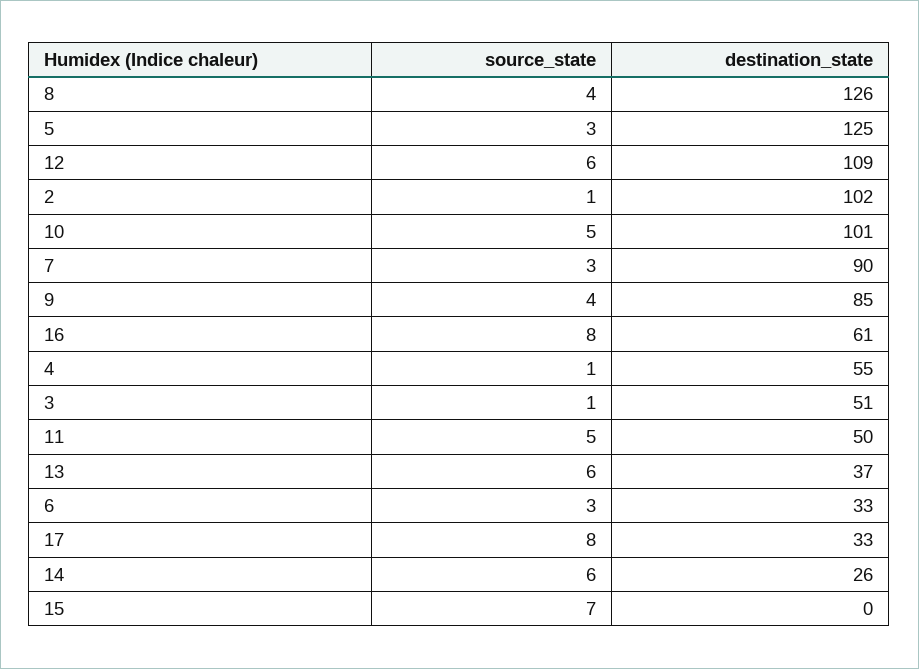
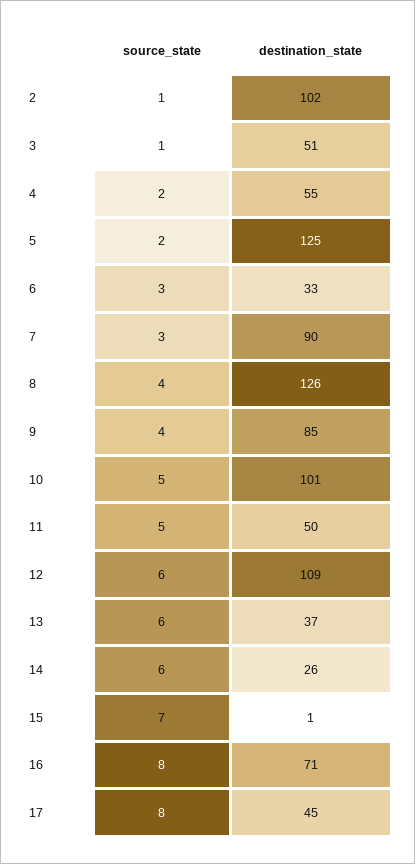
source_state, 5: 3 -> 2
destination_state, 16: 61 -> 71
source_state, 4: 1 -> 2
destination_state, 17: 33 -> 45
destination_state, 15: 0 -> 1

